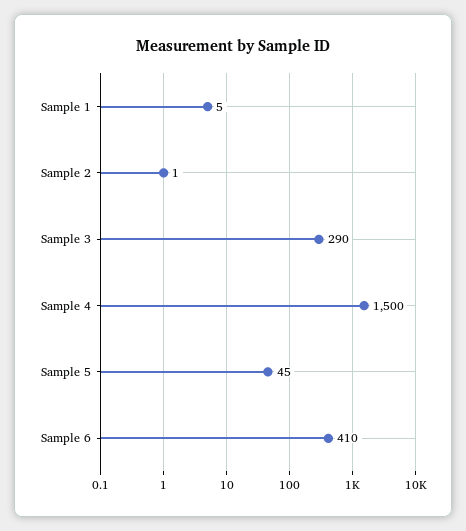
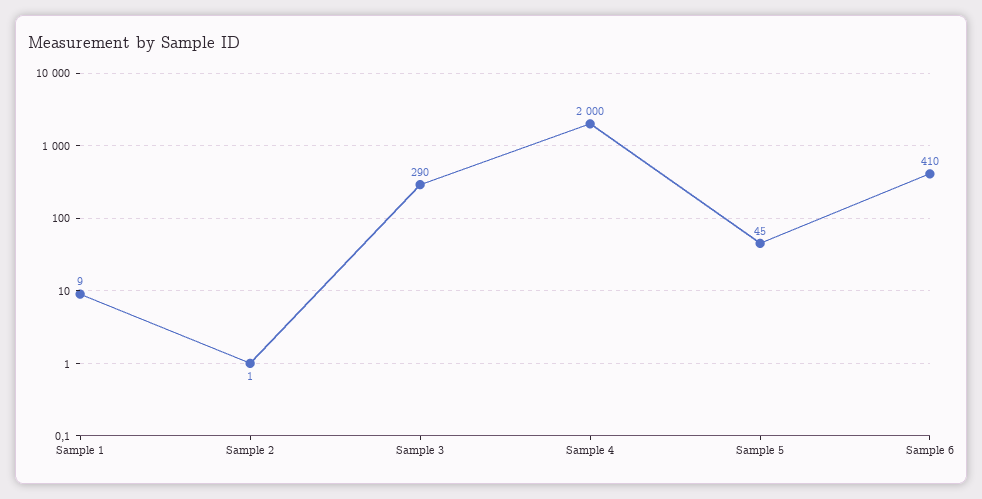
Sample 1: 5 -> 9
Sample 4: 1500 -> 2000

